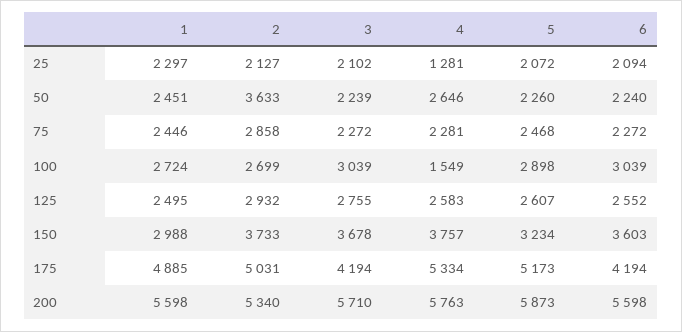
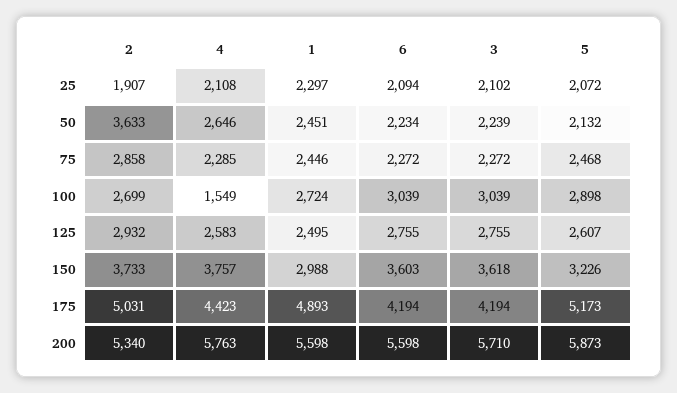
2, 25: 2127 -> 1907
4, 25: 1281 -> 2108
5, 50: 2260 -> 2132
6, 50: 2240 -> 2234
4, 75: 2281 -> 2285
6, 125: 2552 -> 2755
3, 150: 3678 -> 3618
5, 150: 3234 -> 3226
1, 175: 4885 -> 4893
4, 175: 5334 -> 4423

